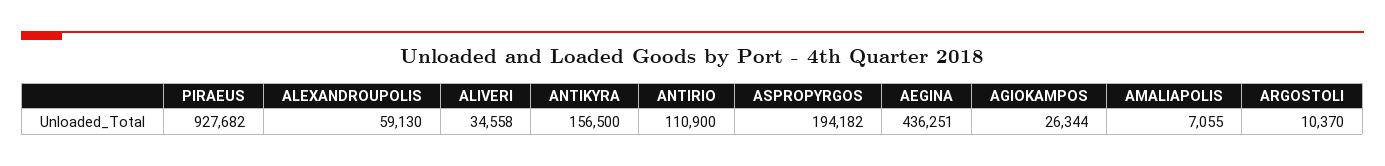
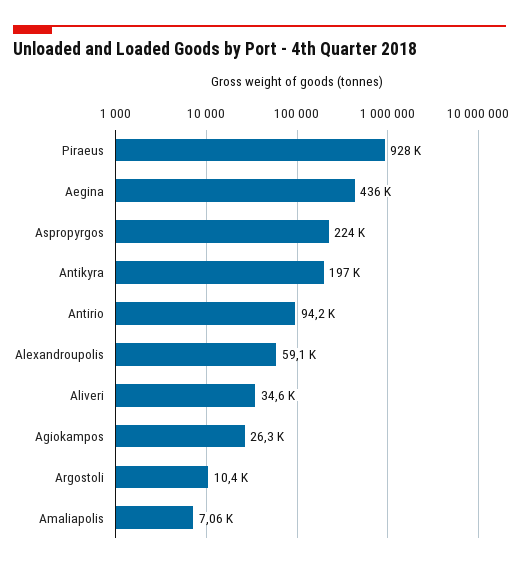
ANTIKYRA: 156500 -> 197000
ANTIRIO: 110900 -> 94200
ASPROPYRGOS: 194182 -> 224000

